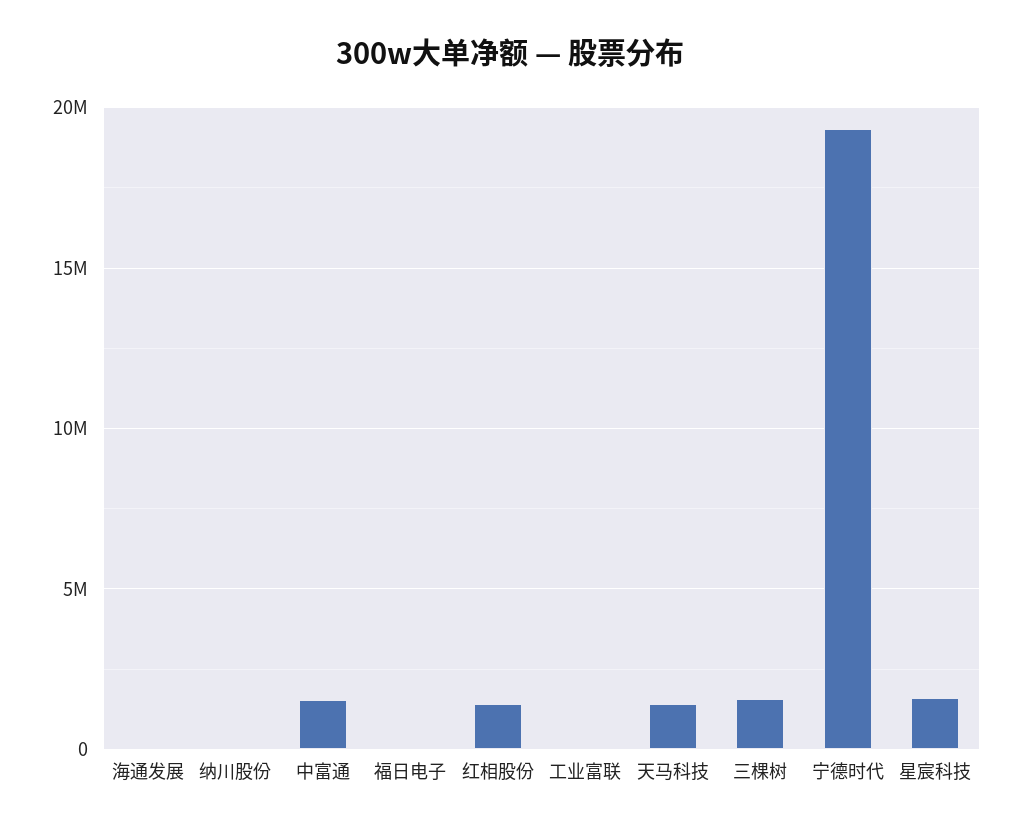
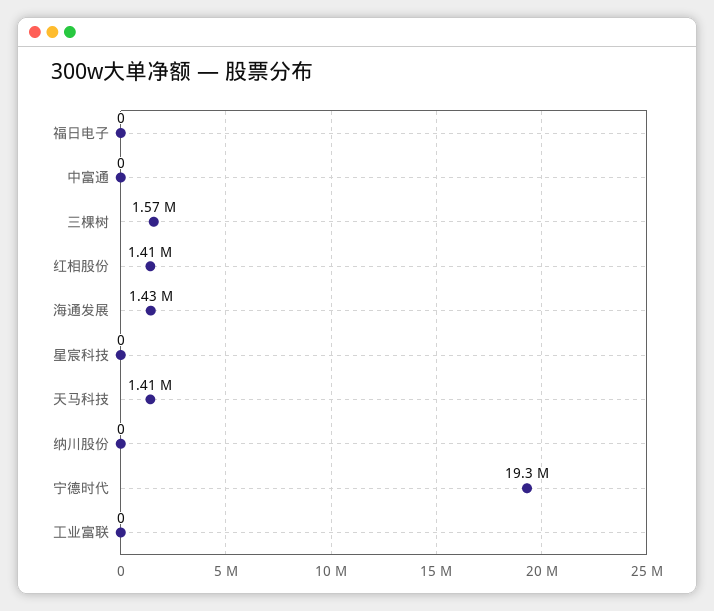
海通发展: 0 -> 1430000
中富通: 1500000 -> 0
星宸科技: 1500000 -> 0

